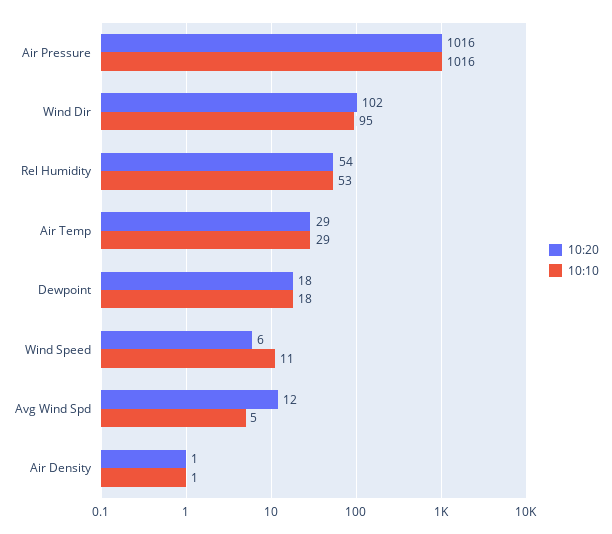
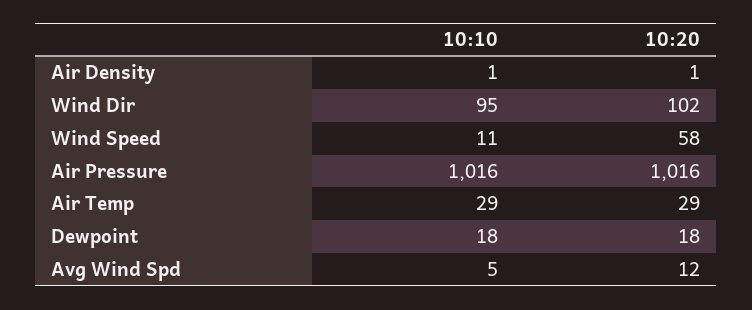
10:20, Rel Humidity: 54 -> none
10:10, Rel Humidity: 53 -> none
10:20, Wind Speed: 6 -> 58

